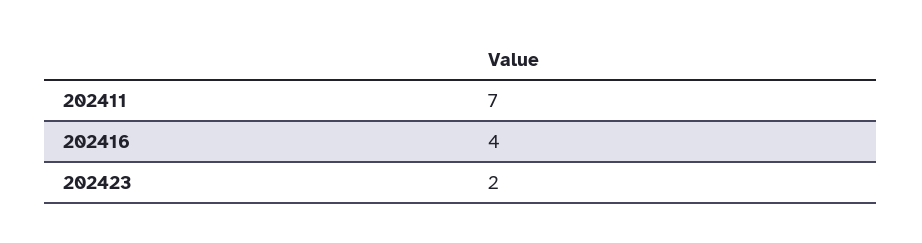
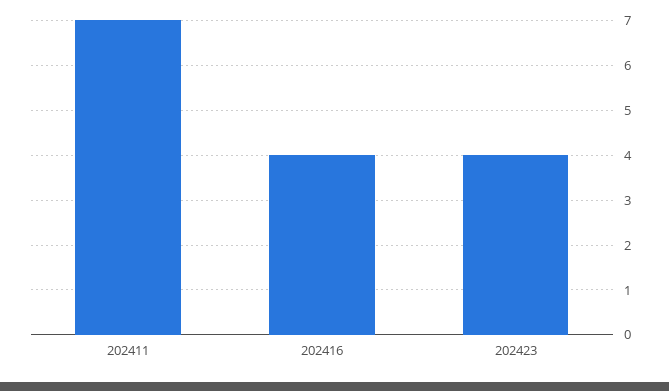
202423: 2 -> 4

